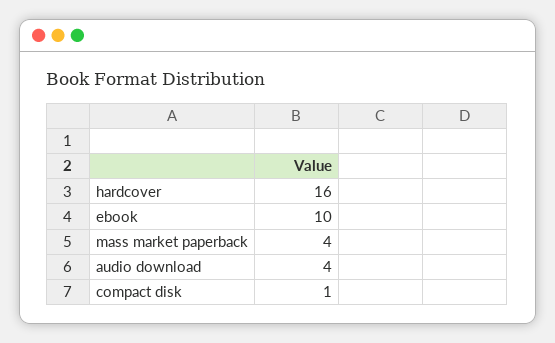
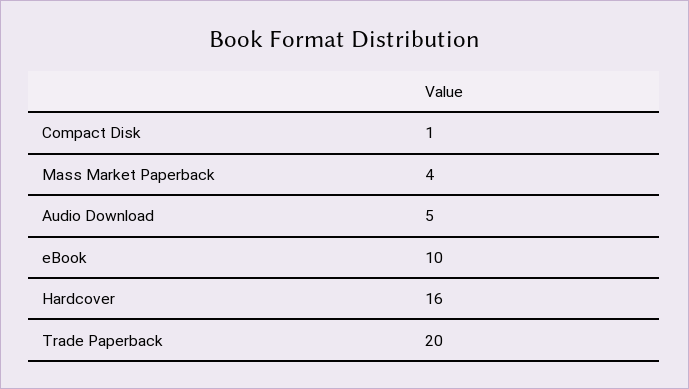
audio download: 4 -> 5
Trade Paperback: none -> 20

